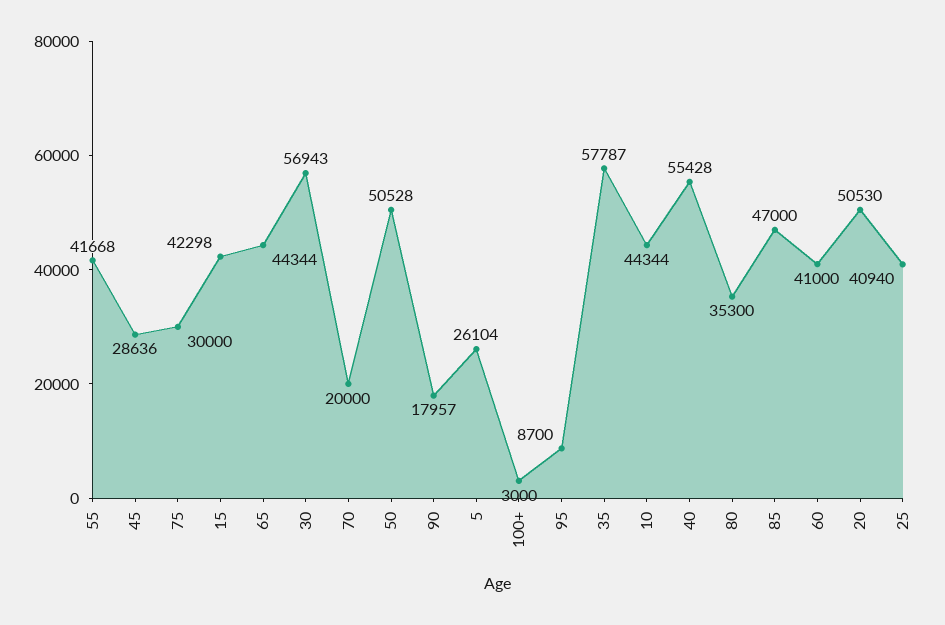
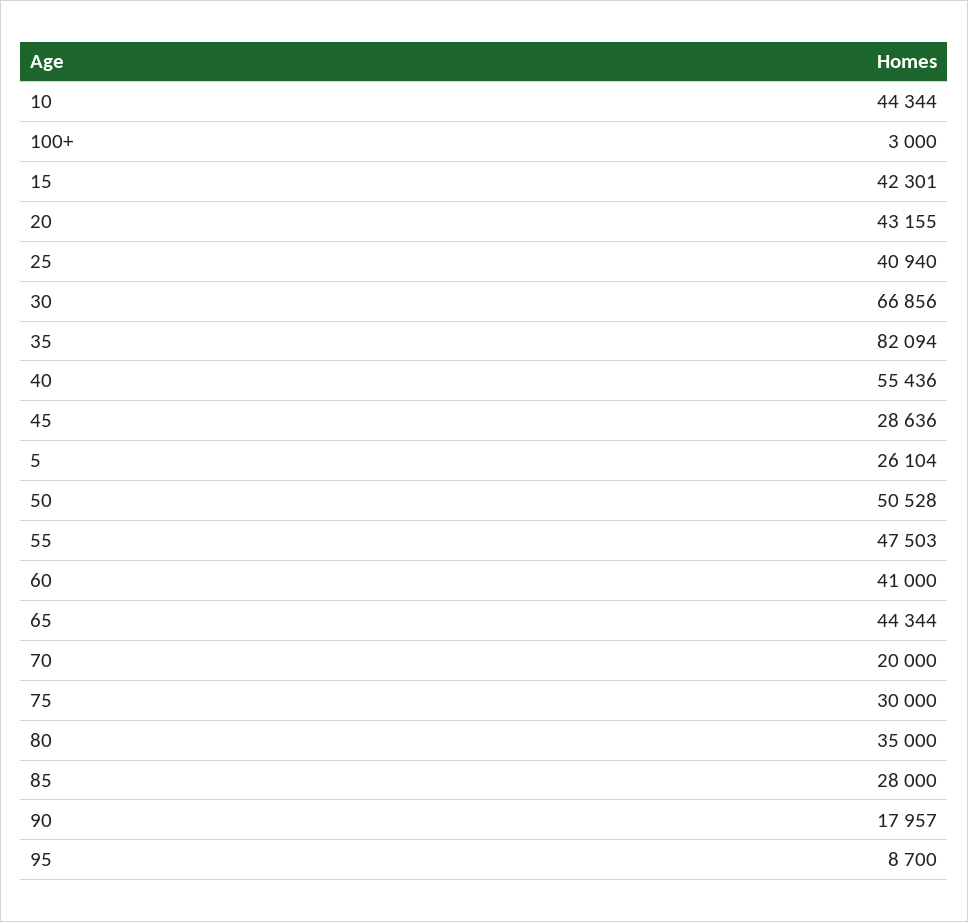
55: 41668 -> 47503
15: 42298 -> 42301
30: 56943 -> 66856
35: 57787 -> 82094
40: 55428 -> 55436
80: 35300 -> 35000
85: 47000 -> 28000
20: 50530 -> 43155

